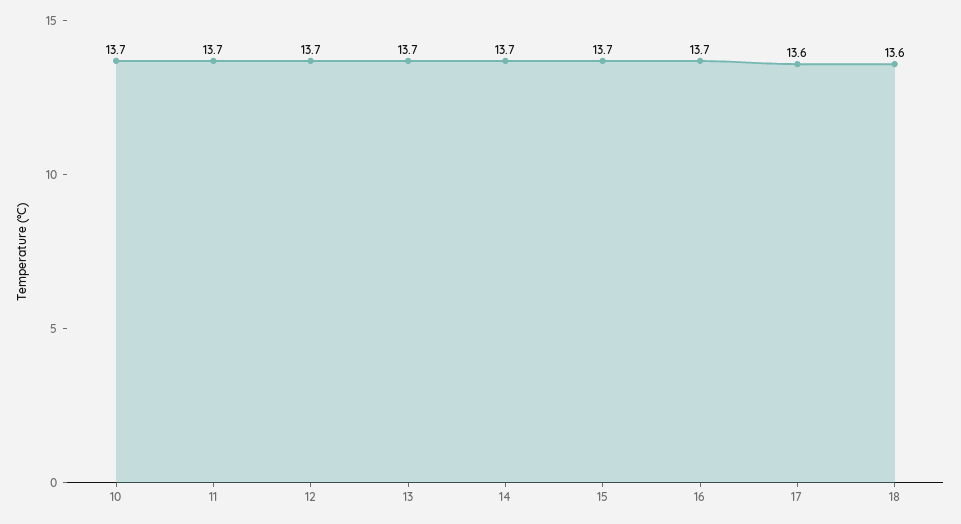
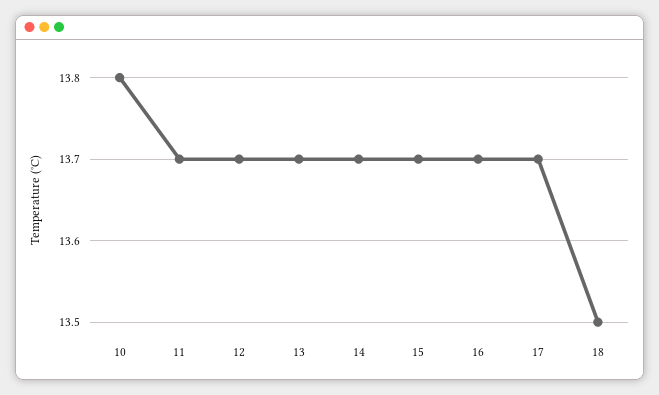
10: 13.7 -> 13.8
17: 13.6 -> 13.7
18: 13.6 -> 13.5

